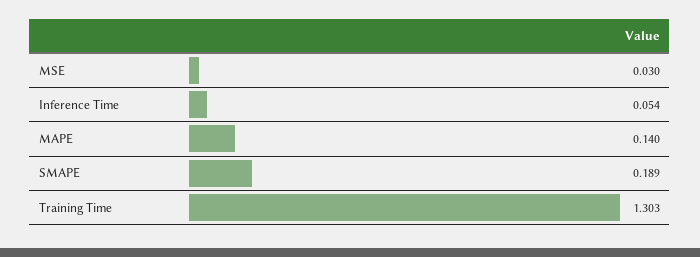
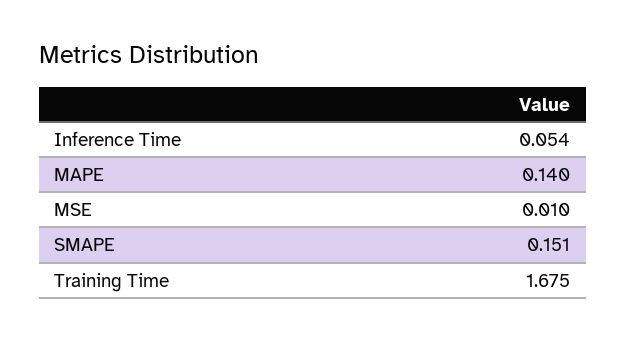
MSE: 0.03 -> 0.01
SMAPE: 0.189 -> 0.151
Training Time: 1.303 -> 1.675

